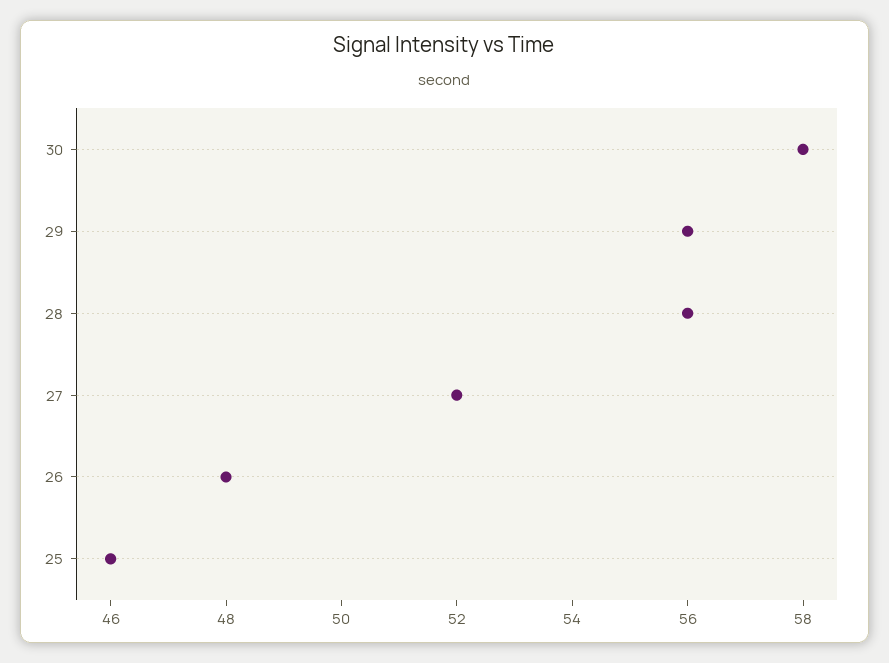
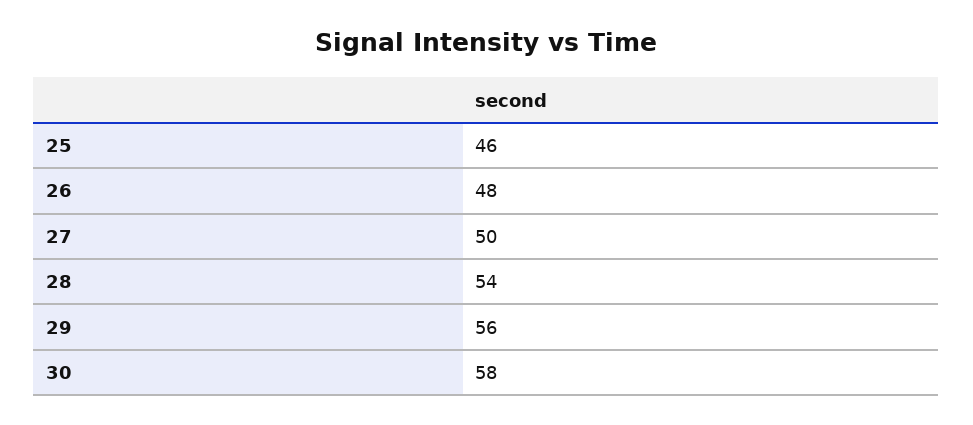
28: 56 -> 54
27: 52 -> 50

